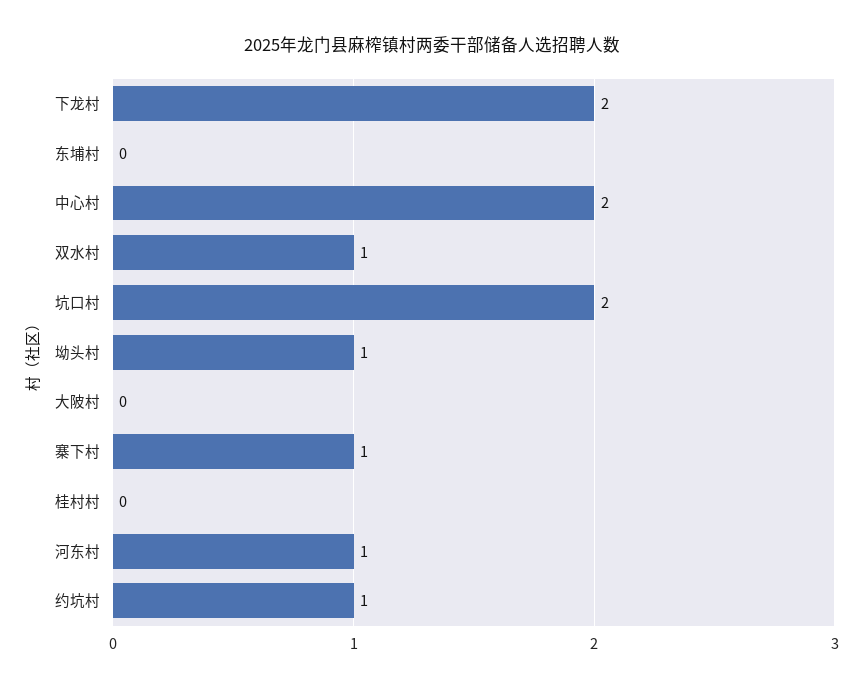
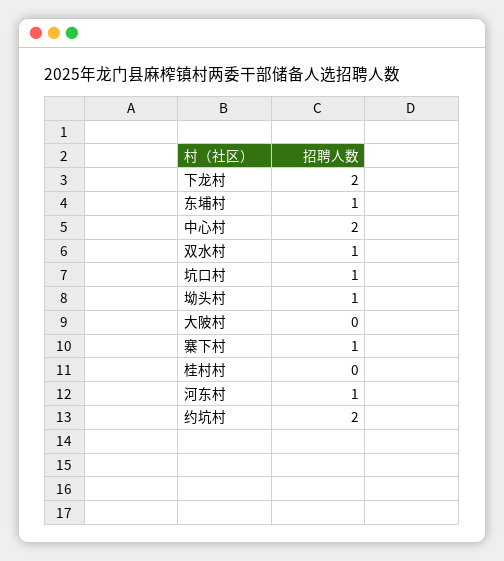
东埔村: 0 -> 1
坑口村: 2 -> 1
约坑村: 1 -> 2

